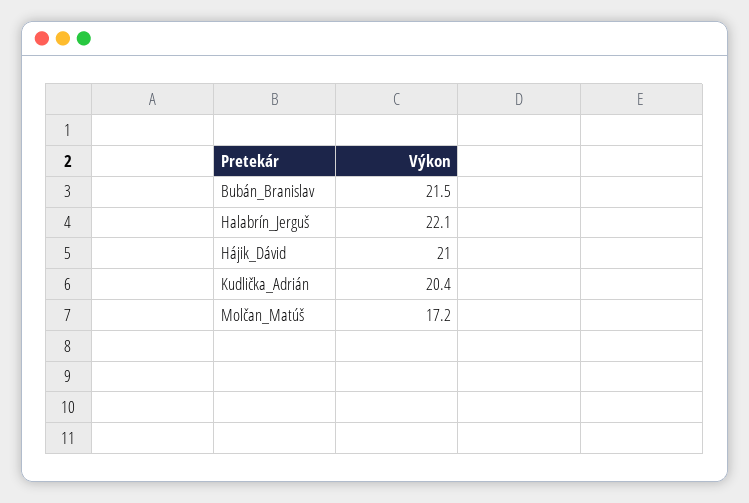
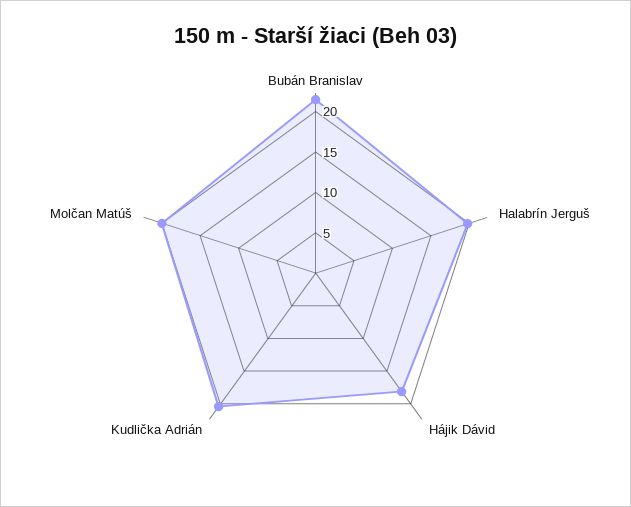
Halabrín_Jerguš: 22.1 -> 20
Hájik_Dávid: 21 -> 18
Molčan_Matúš: 17.2 -> 20

